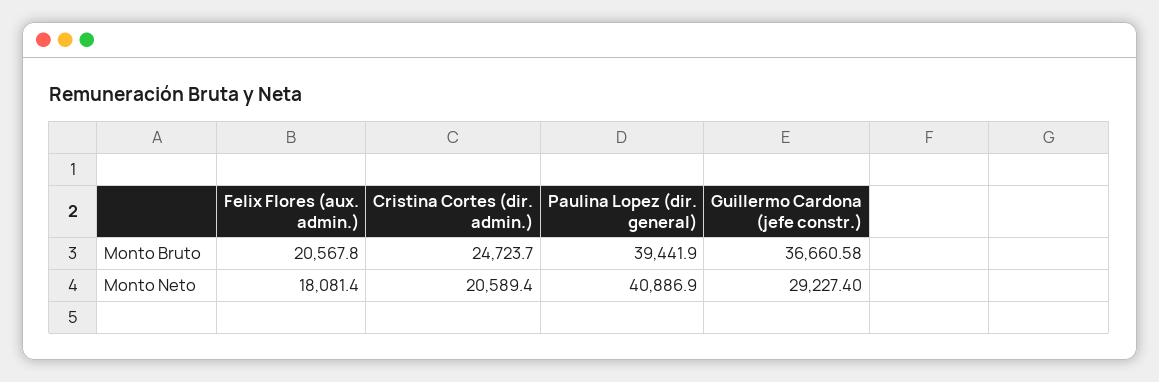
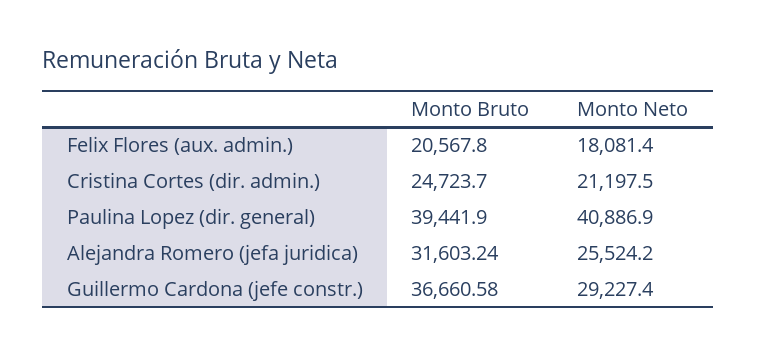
Cristina Cortes (dir. admin.), Monto Neto: 20589.4 -> 21197.5
Alejandra Romero (jefa juridica), Monto Bruto: none -> 31603.24
Alejandra Romero (jefa juridica), Monto Neto: none -> 25524.2

